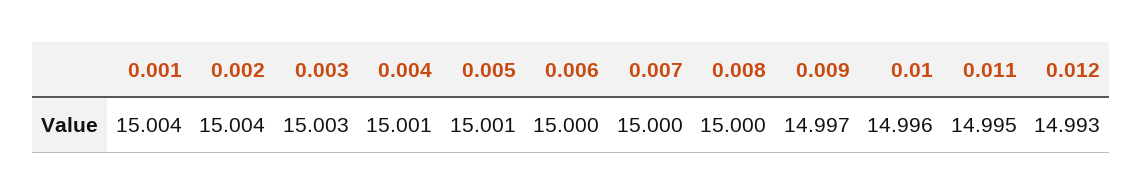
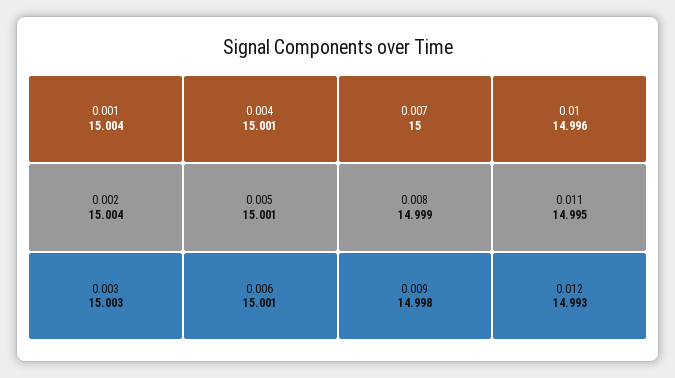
0.006: 15 -> 15.001
0.008: 15 -> 14.999
0.009: 14.997 -> 14.998

